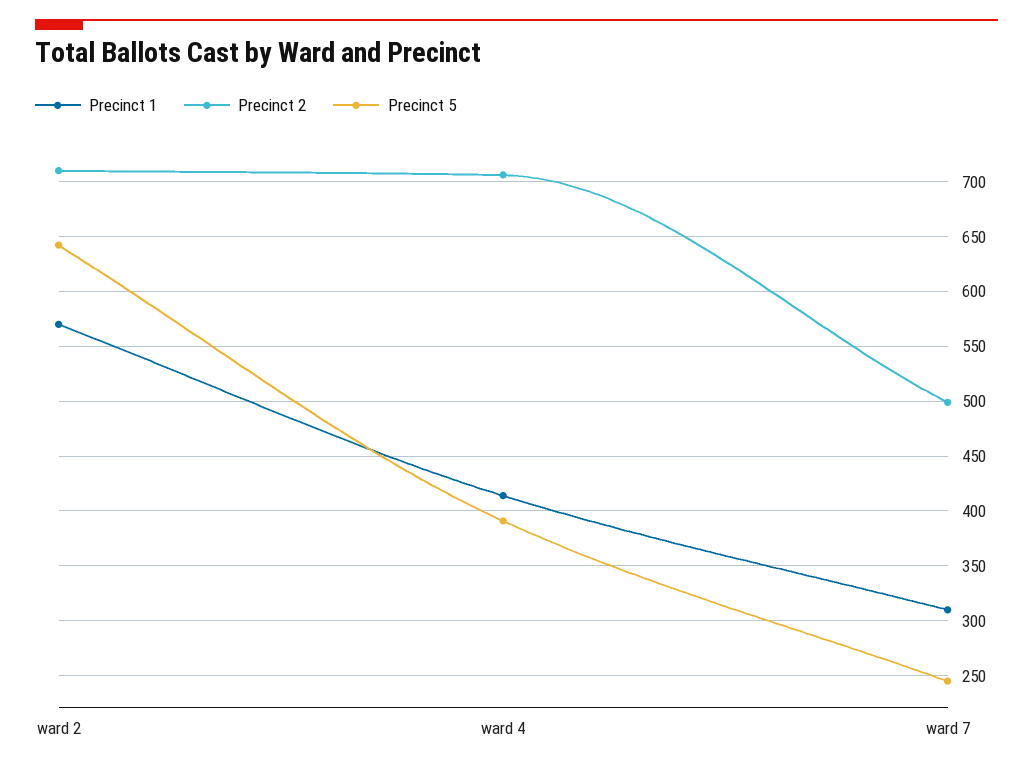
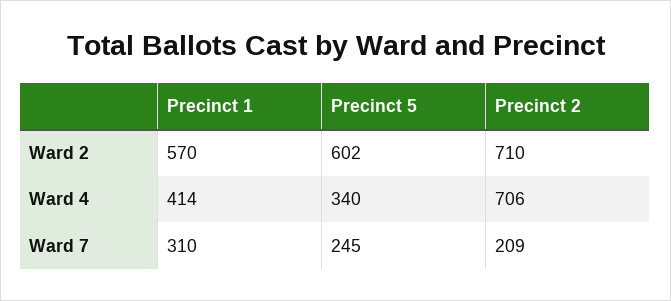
Precinct 5, ward 2: 640 -> 602
Precinct 5, ward 4: 390 -> 340
Precinct 2, ward 7: 500 -> 209

